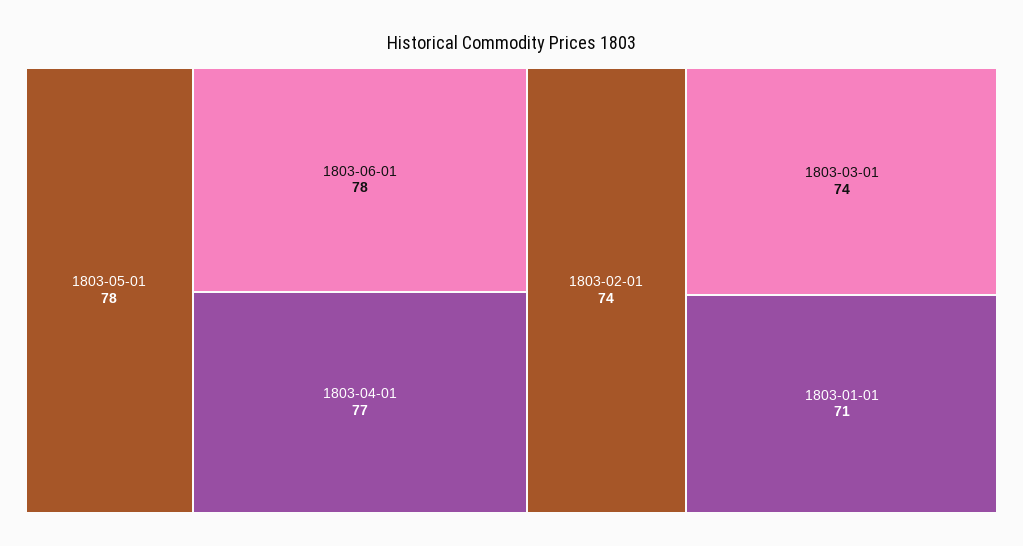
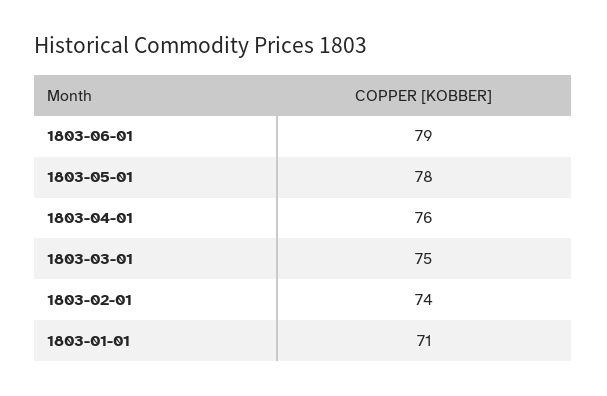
1803-06-01: 78 -> 79
1803-04-01: 77 -> 76
1803-03-01: 74 -> 75

